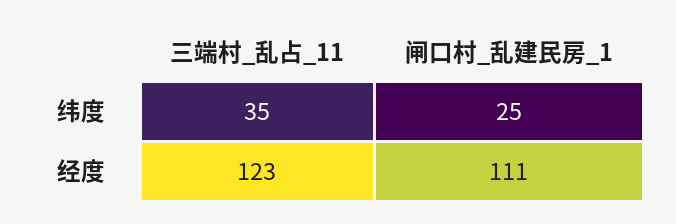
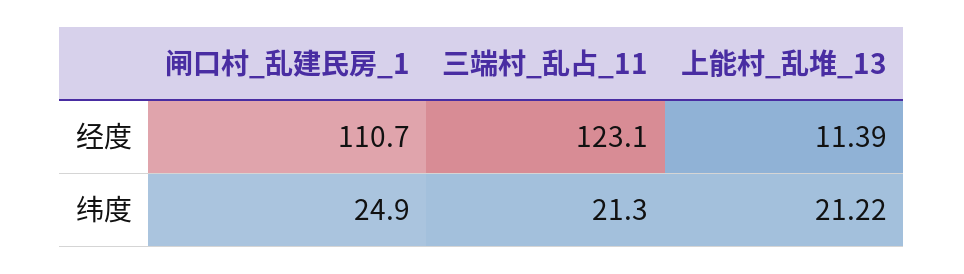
三端村_乱占_11, 纬度: 35 -> 21.3
上能村_乱堆_13, 经度: none -> 11.39
上能村_乱堆_13, 纬度: none -> 21.22

